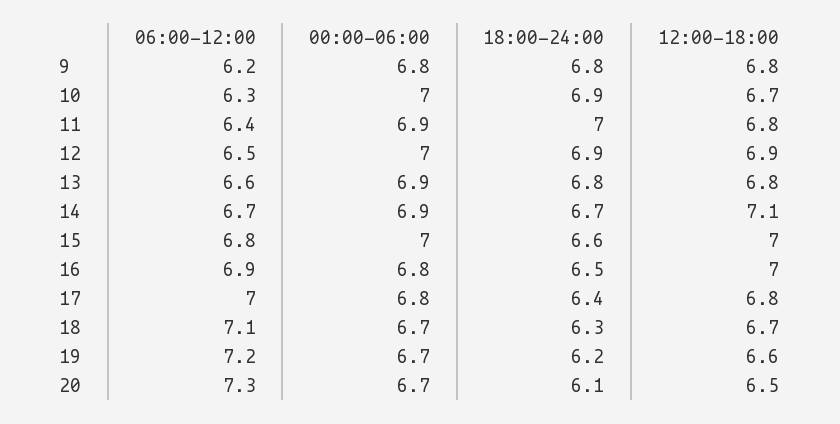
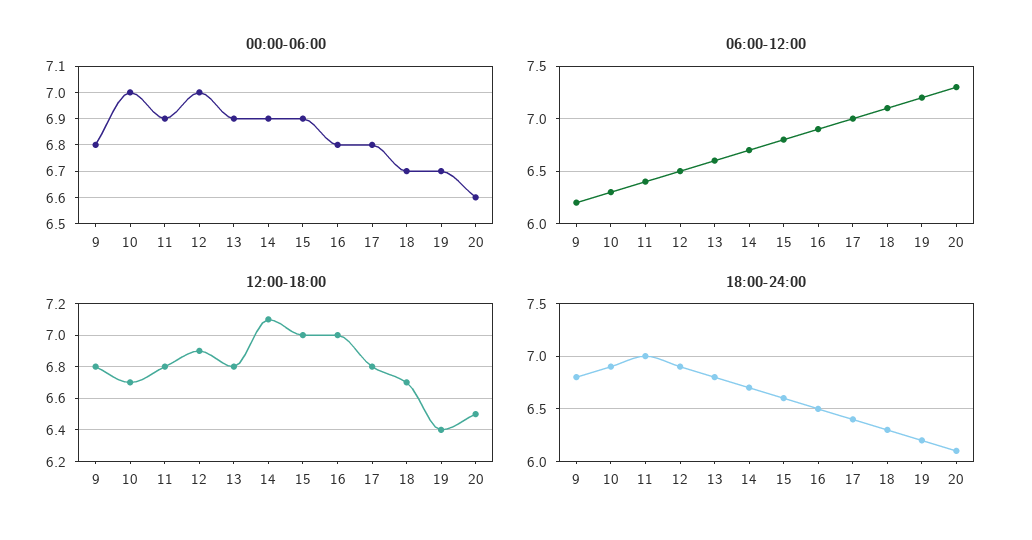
00:00-06:00, 15: 7 -> 6.9
12:00-18:00, 19: 6.6 -> 6.4
00:00-06:00, 20: 6.7 -> 6.6

